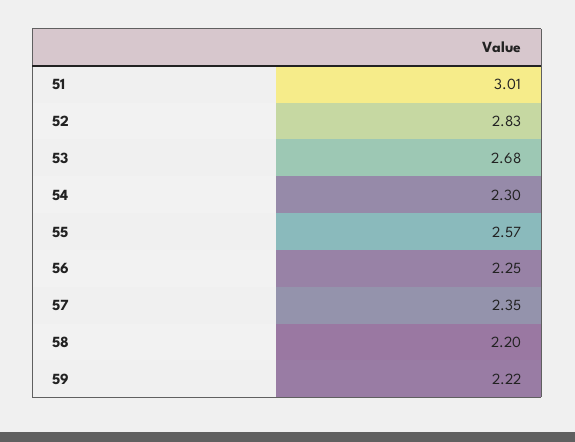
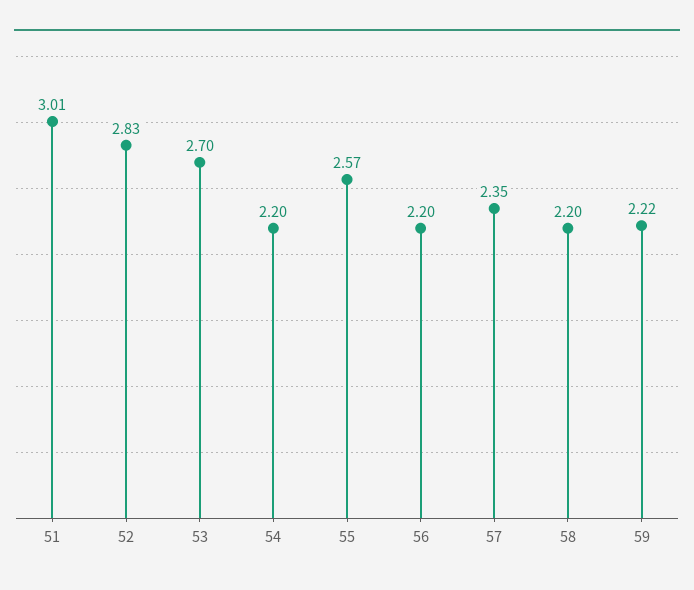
53: 2.68 -> 2.7
54: 2.3 -> 2.2
56: 2.25 -> 2.2

